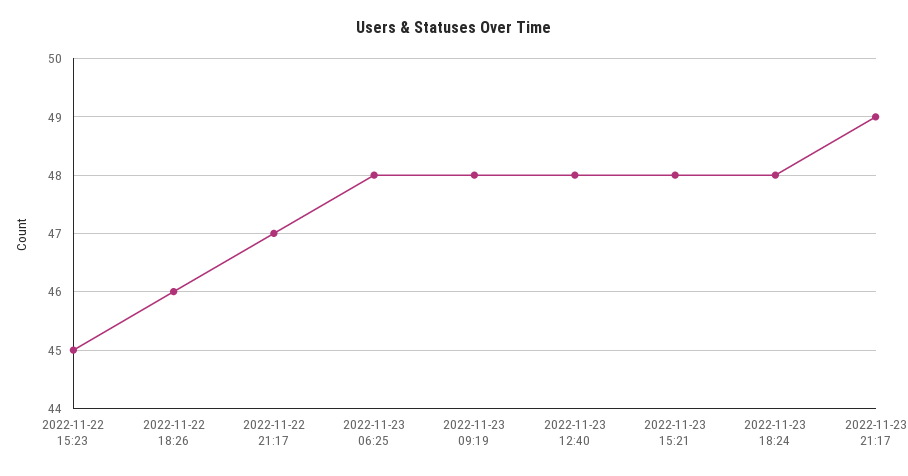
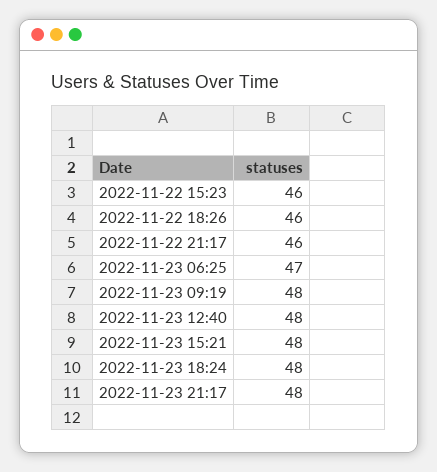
2022-11-22 15:23: 45 -> 46
2022-11-22 21:17: 47 -> 46
2022-11-23 06:25: 48 -> 47
2022-11-23 21:17: 49 -> 48

